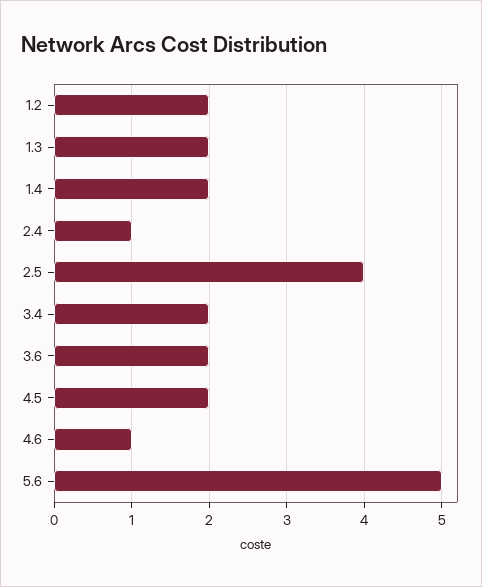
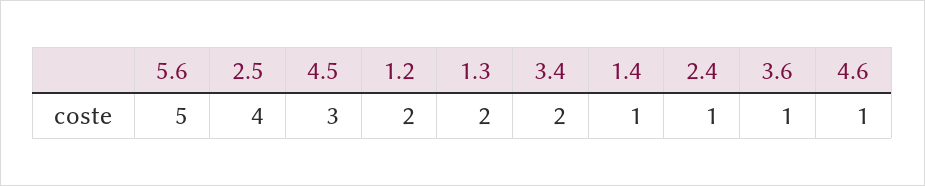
1.4: 2 -> 1
3.6: 2 -> 1
4.5: 2 -> 3

